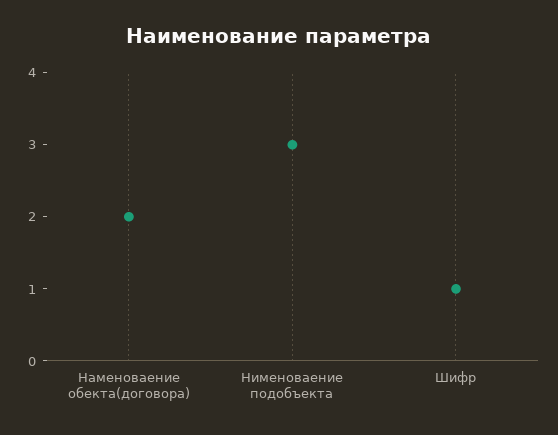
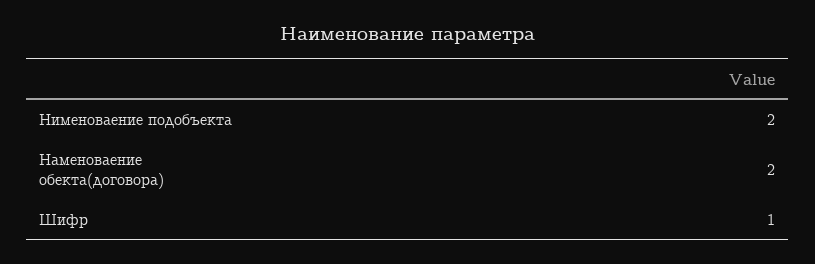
Нименоваение подобъекта: 3 -> 2

